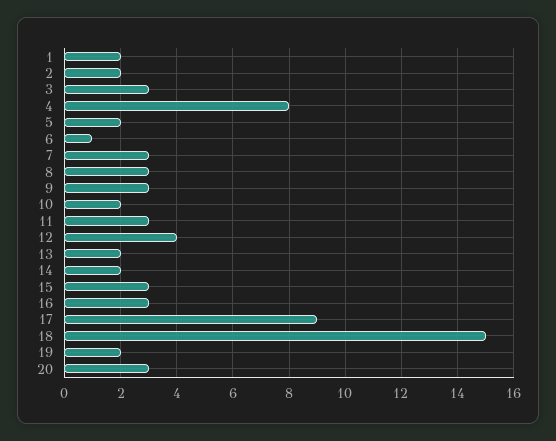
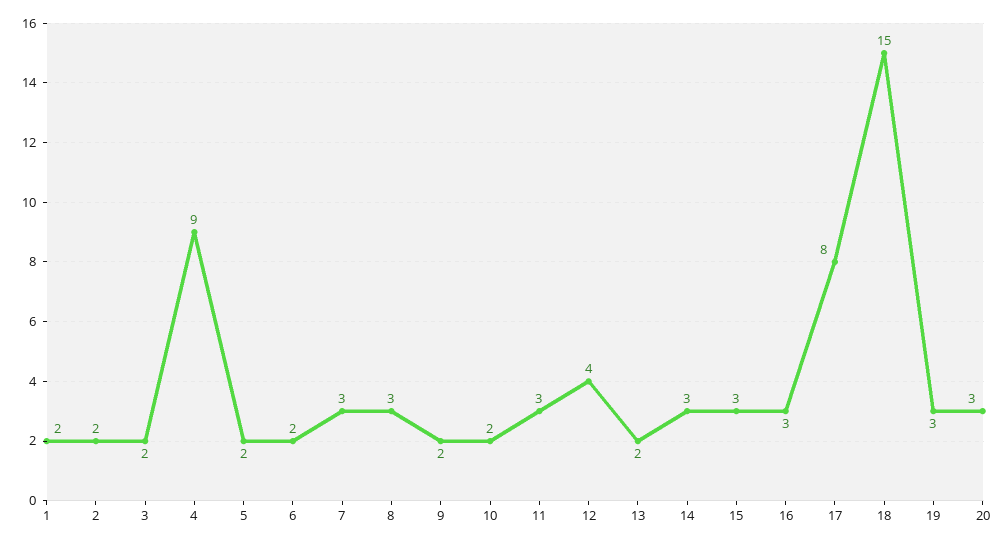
3: 3 -> 2
4: 8 -> 9
6: 1 -> 2
9: 3 -> 2
14: 2 -> 3
17: 9 -> 8
19: 2 -> 3

